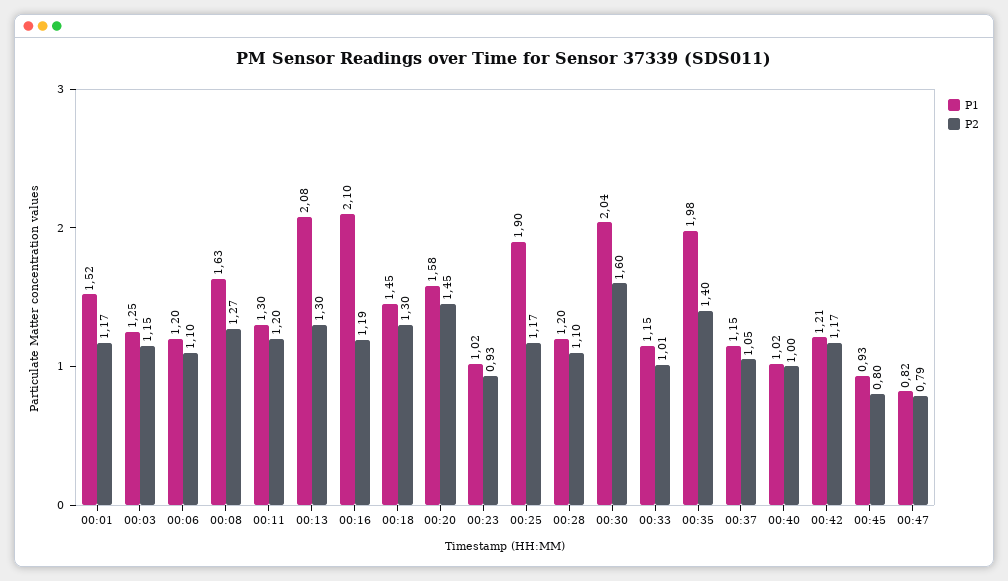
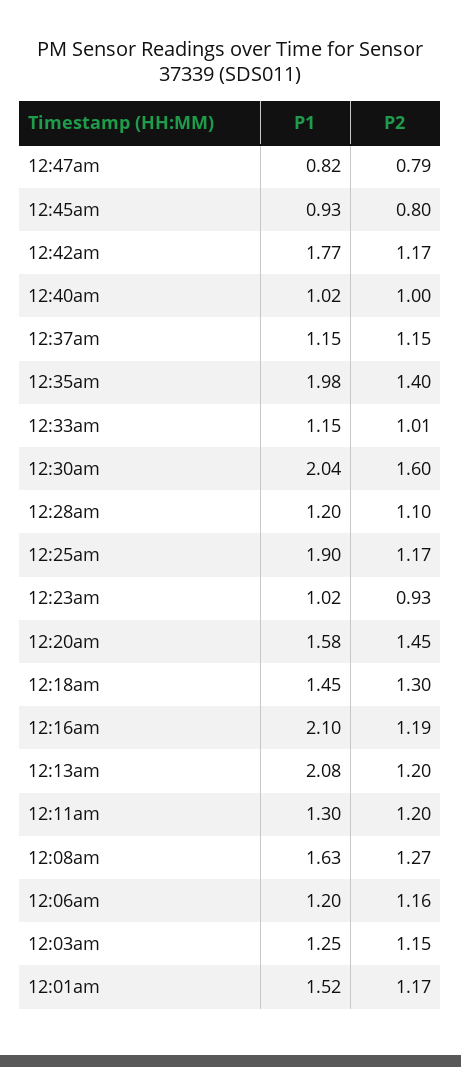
P2, 00:06: 1.1 -> 1.16
P2, 00:13: 1.3 -> 1.2
P2, 00:37: 1.05 -> 1.15
P1, 00:42: 1.21 -> 1.77

